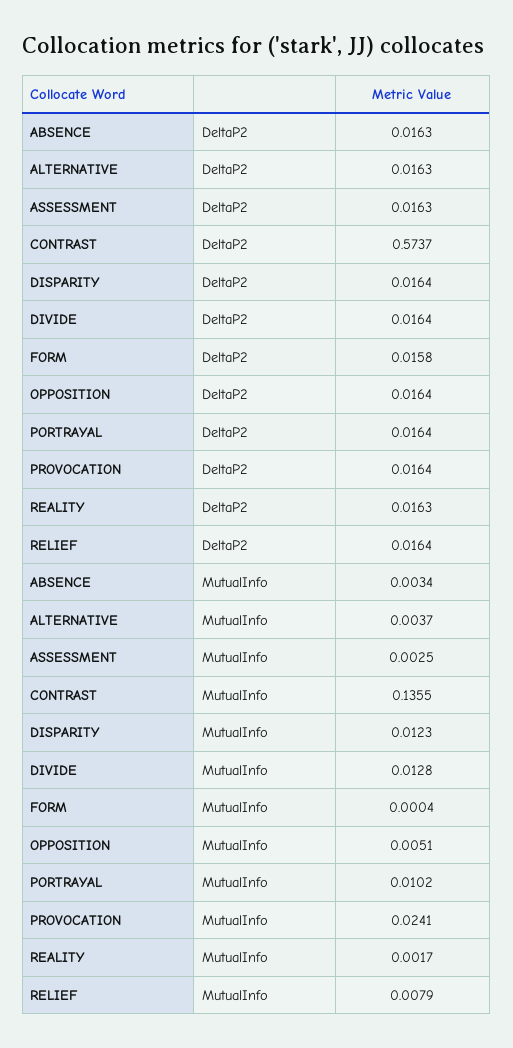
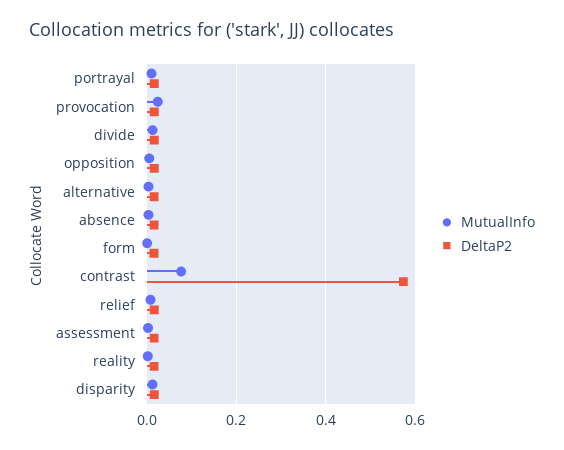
MutualInfo, CONTRAST: 0.1355 -> 0.08

